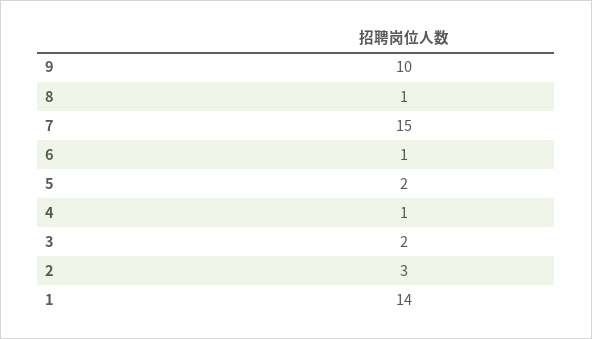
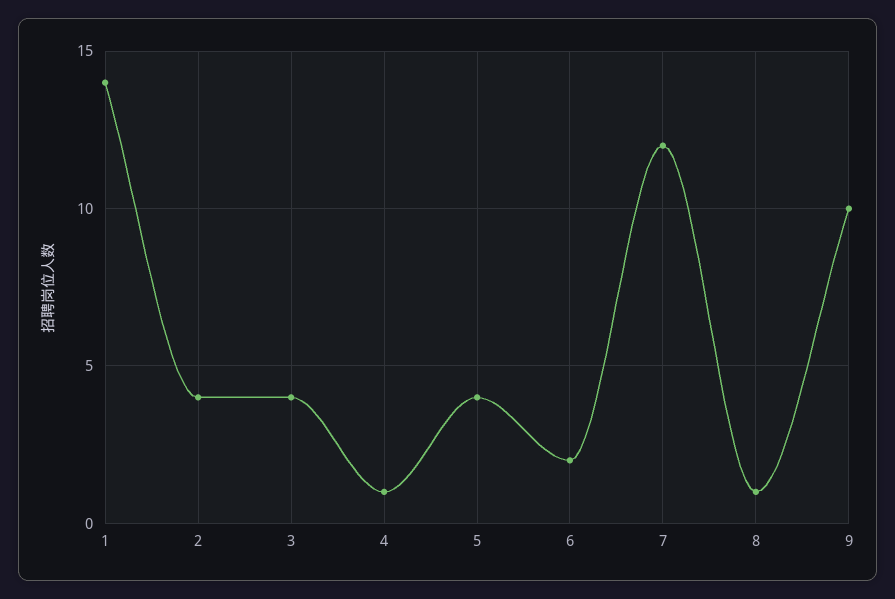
7: 15 -> 12
6: 1 -> 2
5: 2 -> 4
3: 2 -> 4
2: 3 -> 4

